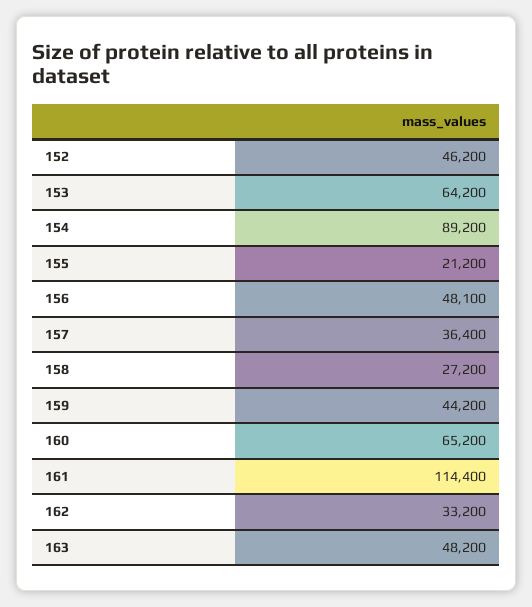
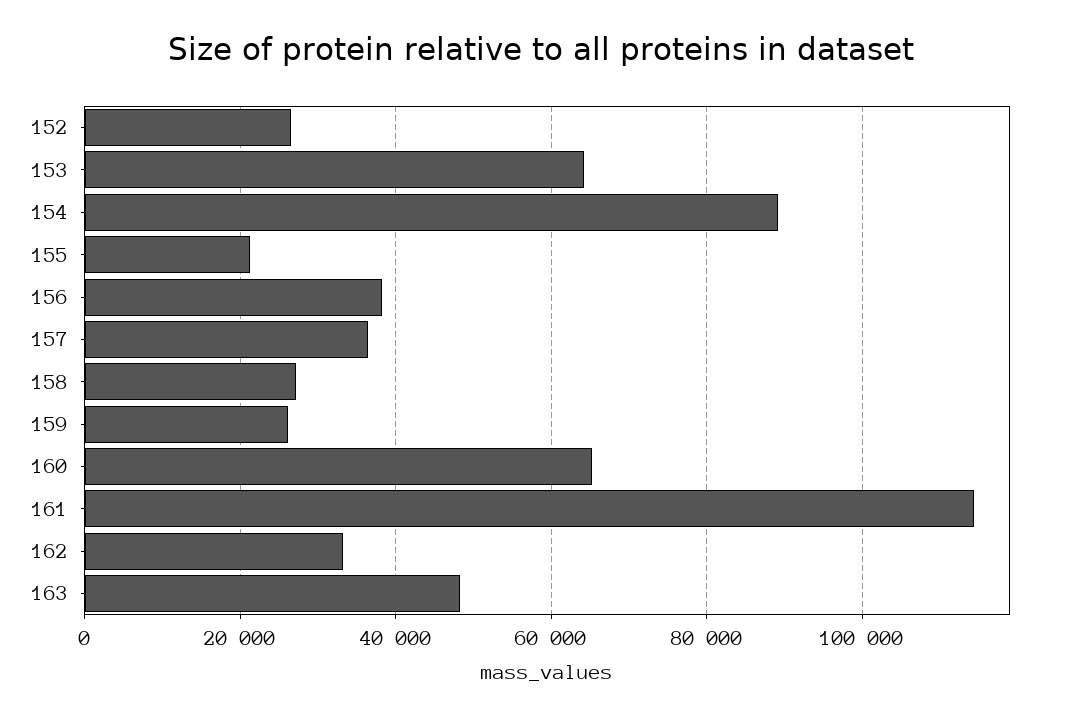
152: 46200 -> 26000
156: 48100 -> 38000
159: 44200 -> 26000

